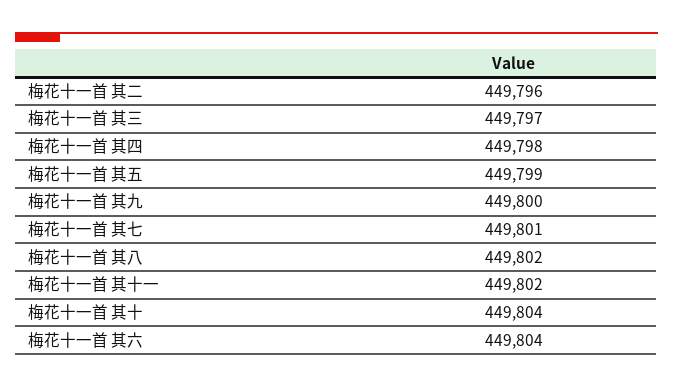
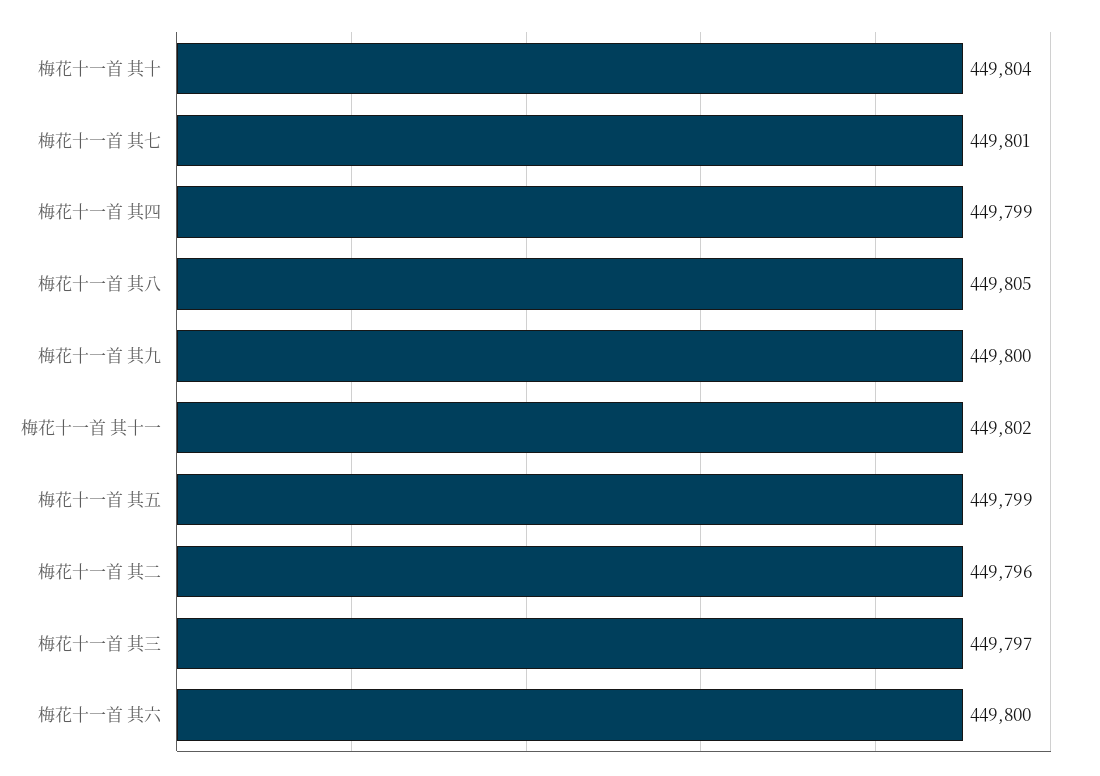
梅花十一首 其四: 449798 -> 449799
梅花十一首 其八: 449802 -> 449805
梅花十一首 其六: 449804 -> 449800

